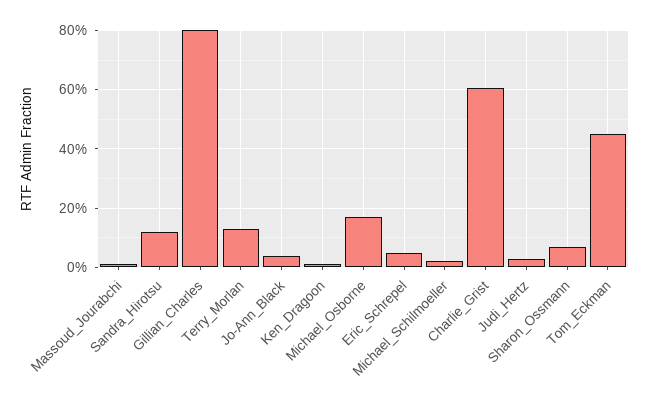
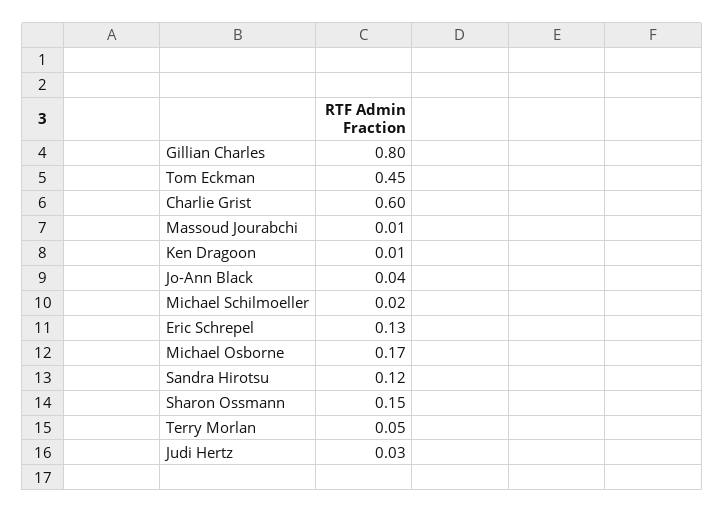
Terry_Morlan: 0.125 -> 0.05
Eric_Schrepel: 0.05 -> 0.13
Sharon_Ossmann: 0.075 -> 0.15

